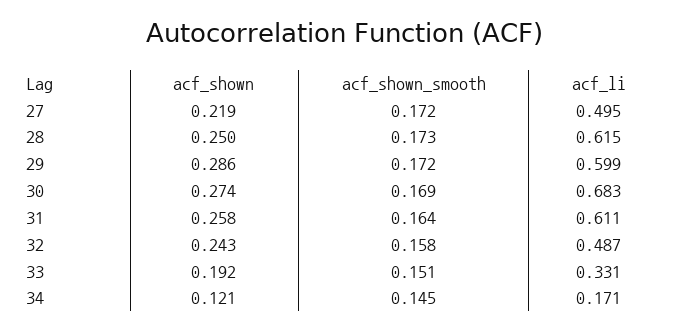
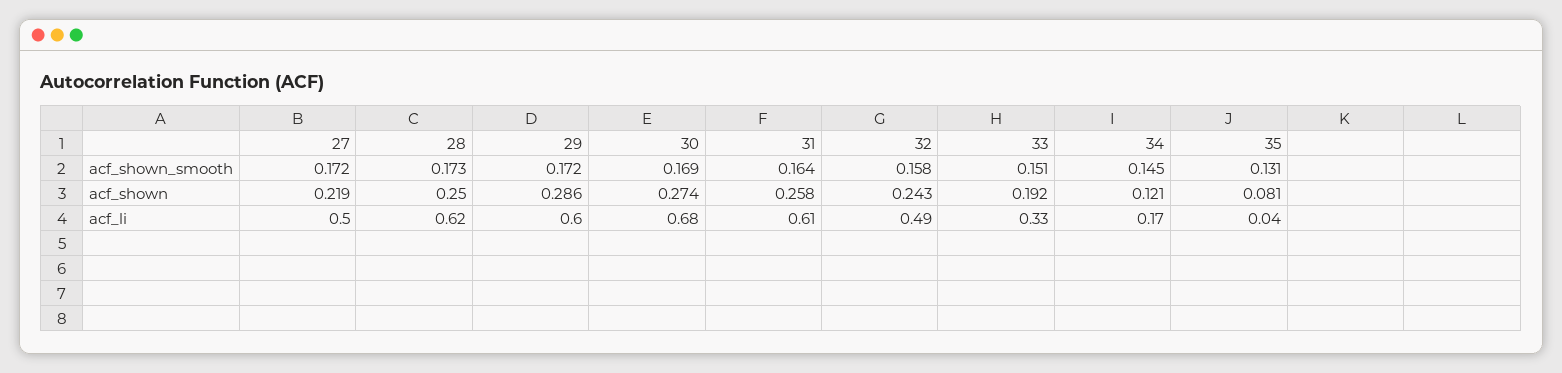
acf_shown_smooth, 35: none -> 0.131
acf_shown, 35: none -> 0.081
acf_li, 35: none -> 0.04

